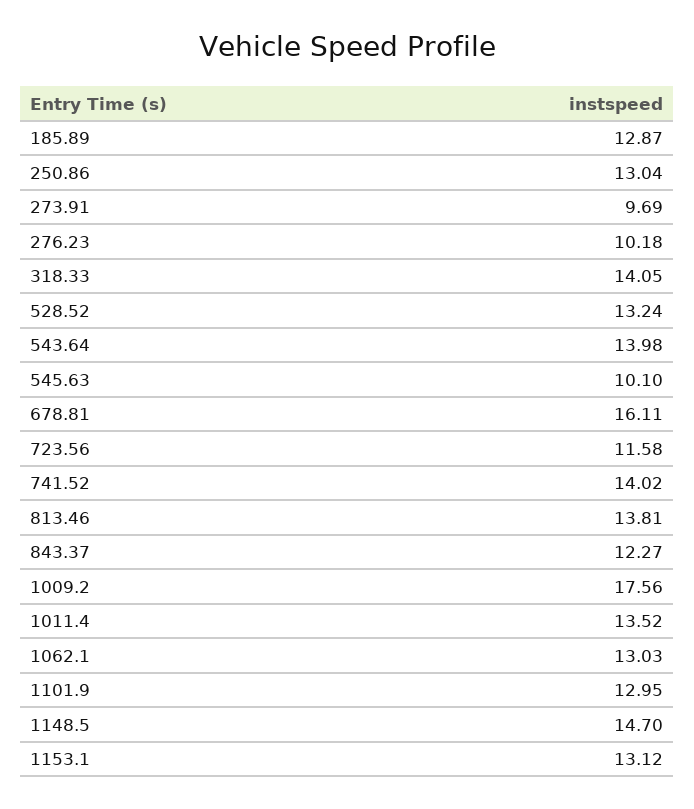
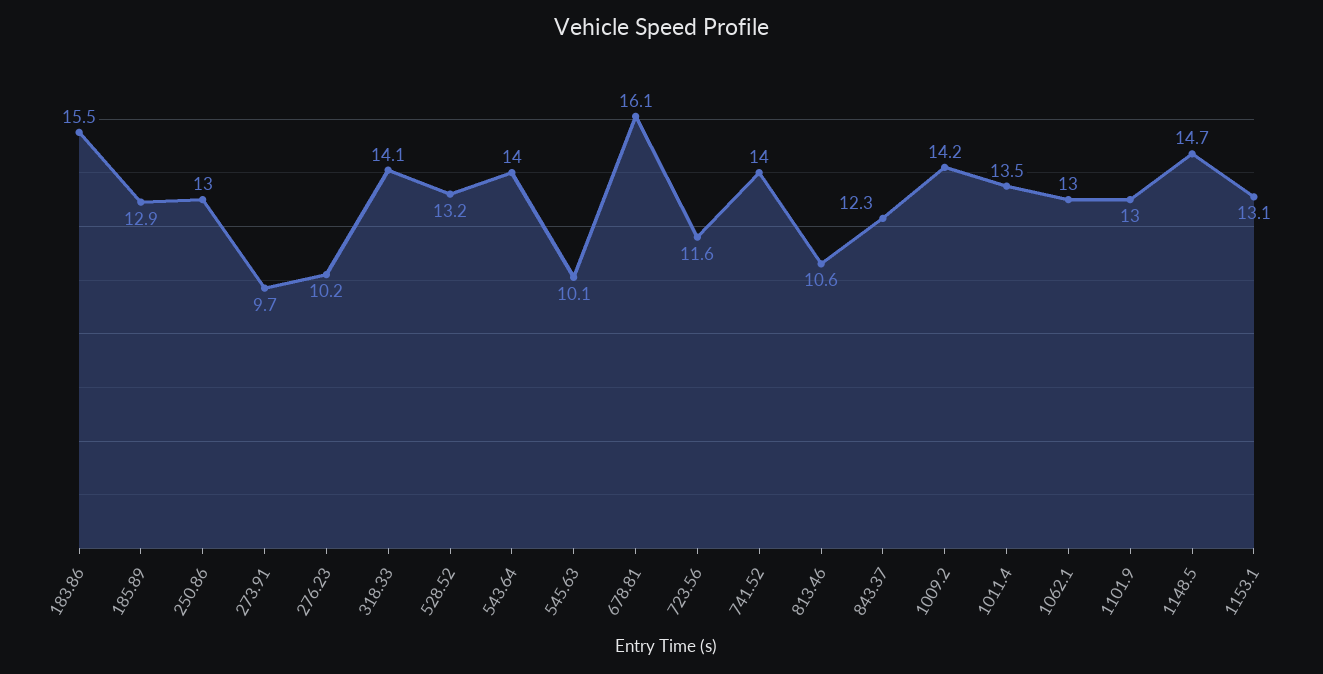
813.46: 13.81 -> 10.6
1009.2: 17.56 -> 14.2
183.86: none -> 15.5

